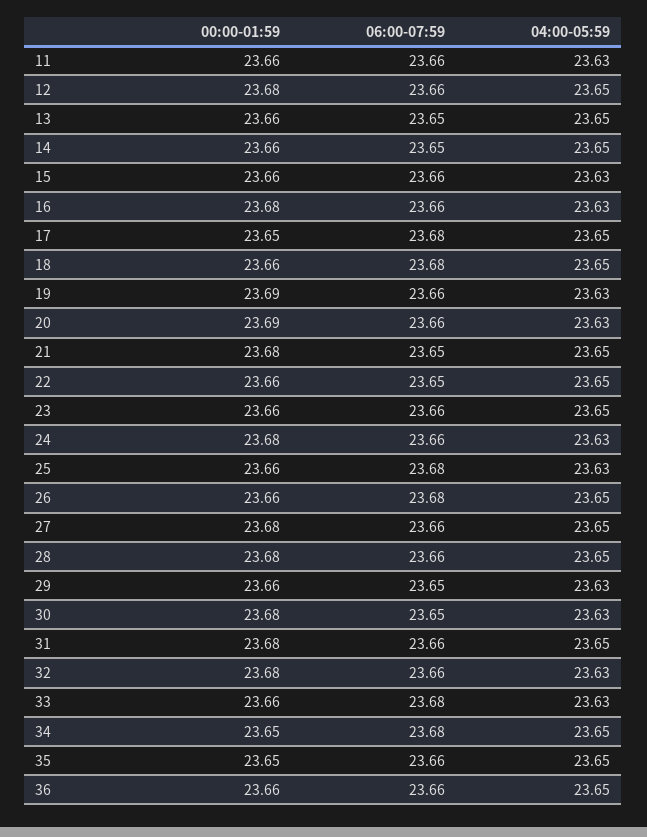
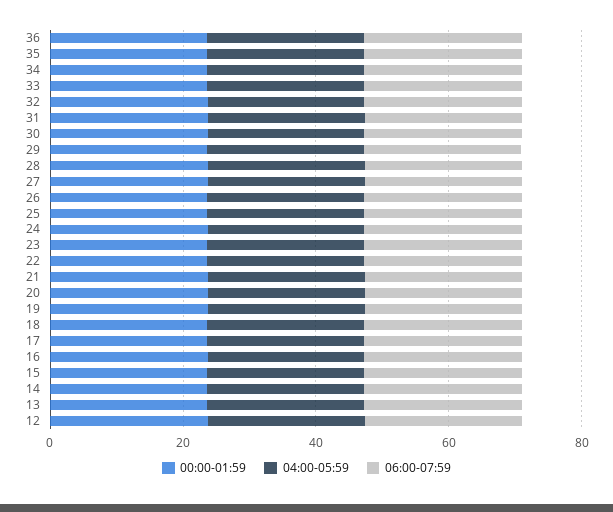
00:00-01:59, 11: 23.66 -> none
06:00-07:59, 11: 23.66 -> none
04:00-05:59, 11: 23.63 -> none

